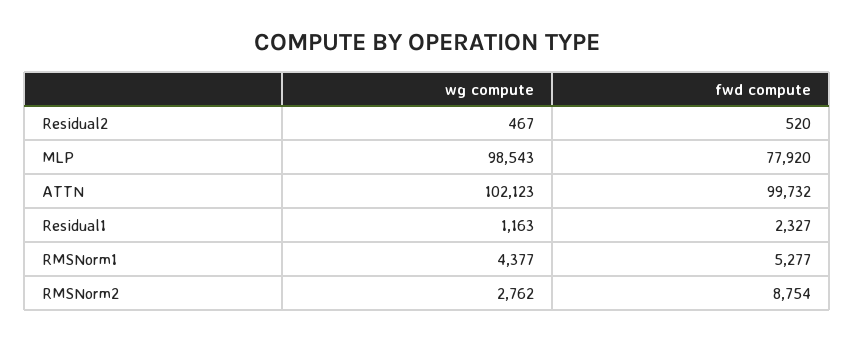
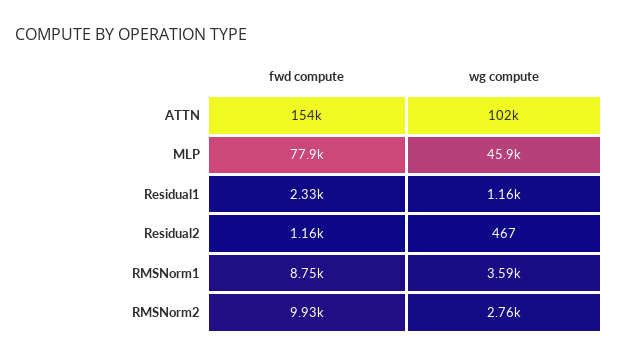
fwd compute, Residual2: 520 -> 1160
wg compute, MLP: 98543 -> 45900
fwd compute, ATTN: 99732 -> 154000
wg compute, RMSNorm1: 4377 -> 3590
fwd compute, RMSNorm1: 5277 -> 8750
fwd compute, RMSNorm2: 8754 -> 9930

